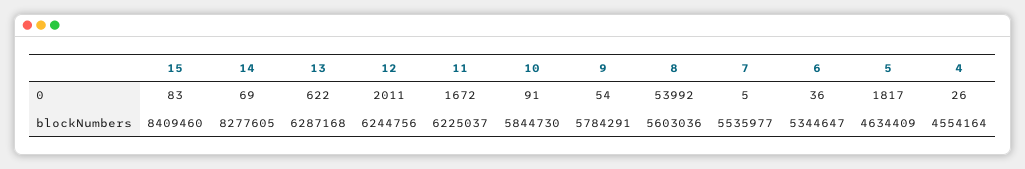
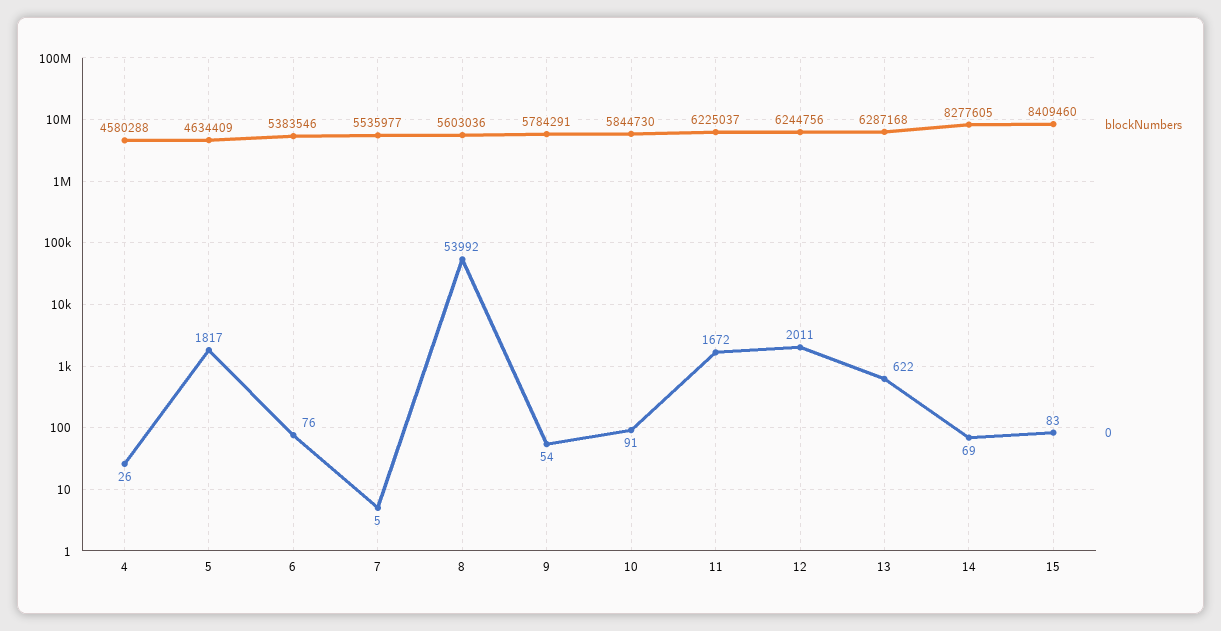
0, 6: 36 -> 76
blockNumbers, 6: 5344647 -> 5383546
blockNumbers, 4: 4554164 -> 4580288

